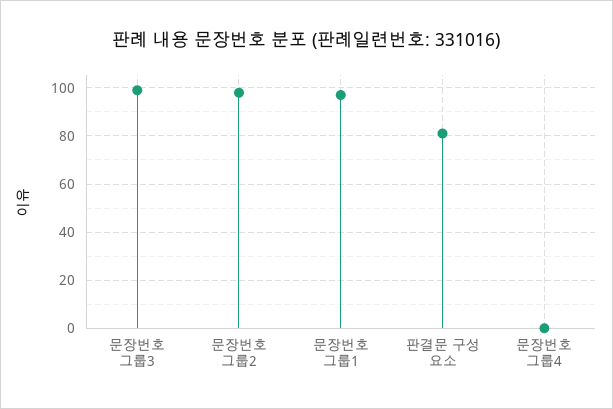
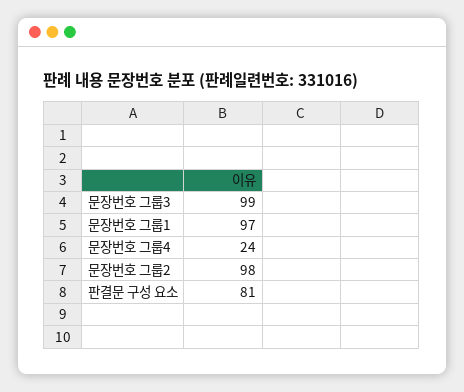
문장번호 그룹4: 0 -> 24

